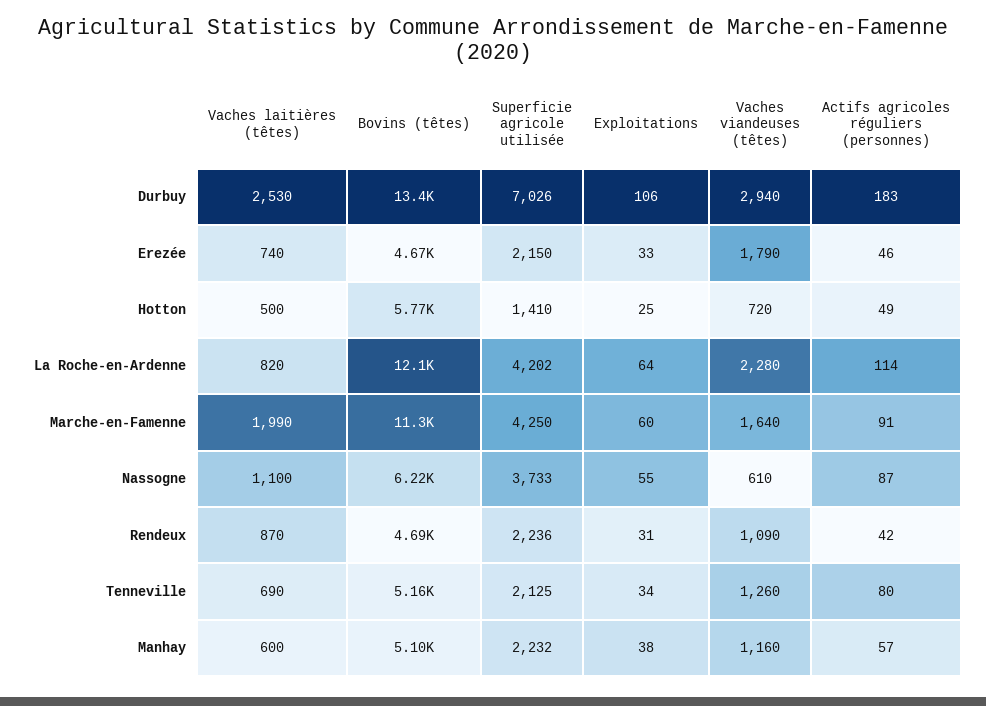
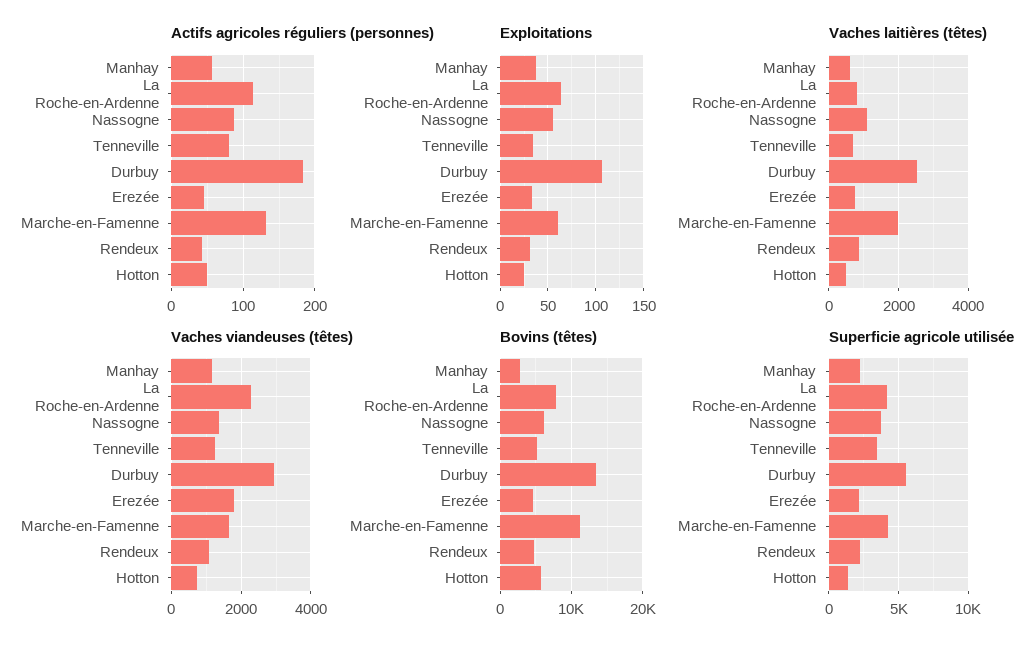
Superficie agricole utilisée, Durbuy: 7026 -> 5500
Bovins (têtes), La Roche-en-Ardenne: 12100 -> 8000
Actifs agricoles réguliers (personnes), Marche-en-Famenne: 91 -> 130
Vaches viandeuses (têtes), Nassogne: 610 -> 1400
Superficie agricole utilisée, Tenneville: 2125 -> 3500
Bovins (têtes), Manhay: 5100 -> 3000

